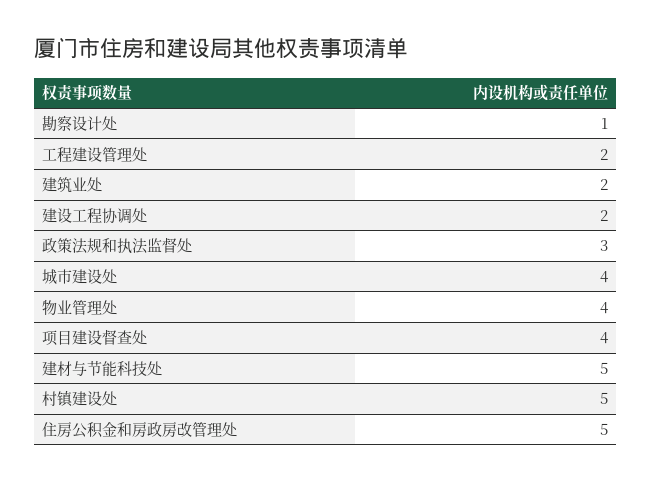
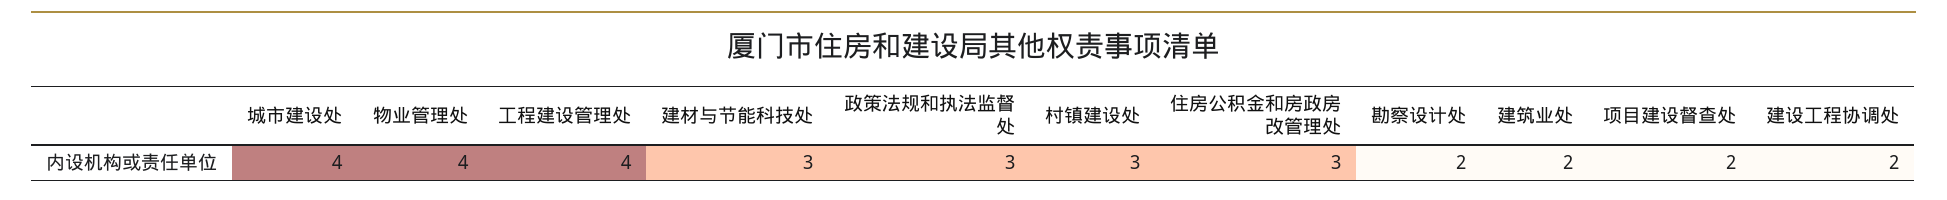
勘察设计处: 1 -> 2
工程建设管理处: 2 -> 4
项目建设督查处: 4 -> 2
建材与节能科技处: 5 -> 3
村镇建设处: 5 -> 3
住房公积金和房政房改管理处: 5 -> 3

